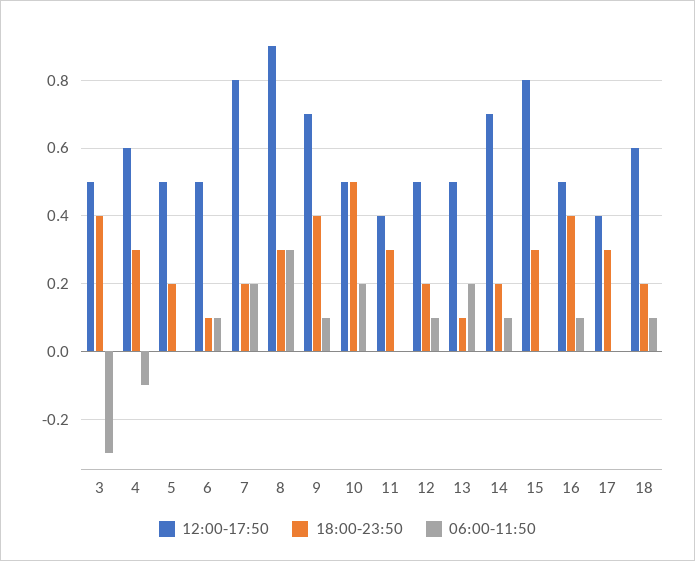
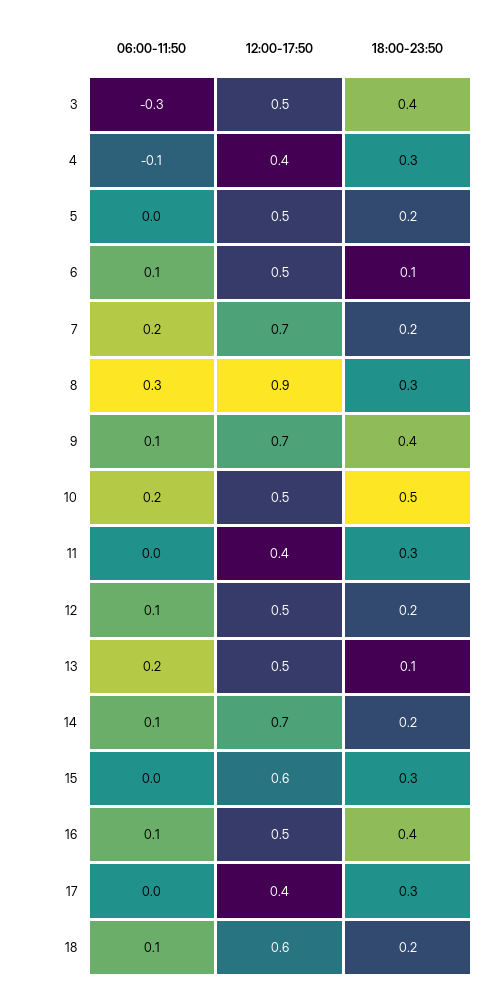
12:00-17:50, 4: 0.6 -> 0.4
12:00-17:50, 7: 0.8 -> 0.7
12:00-17:50, 15: 0.8 -> 0.6

